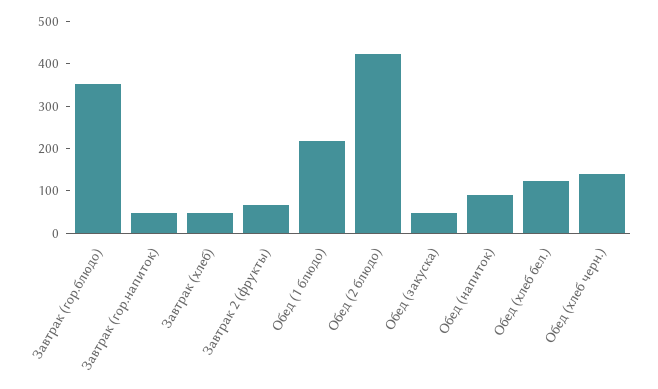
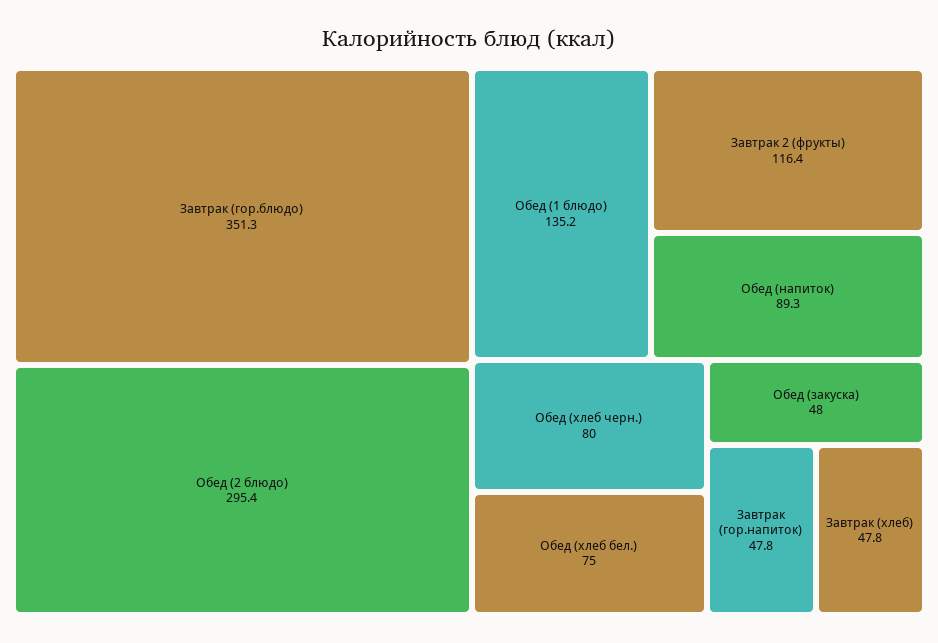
Завтрак 2 (фрукты): 60 -> 116.4
Обед (1 блюдо): 220 -> 135.2
Обед (2 блюдо): 420 -> 295.4
Обед (хлеб бел.): 120 -> 75
Обед (хлеб черн.): 140 -> 80

